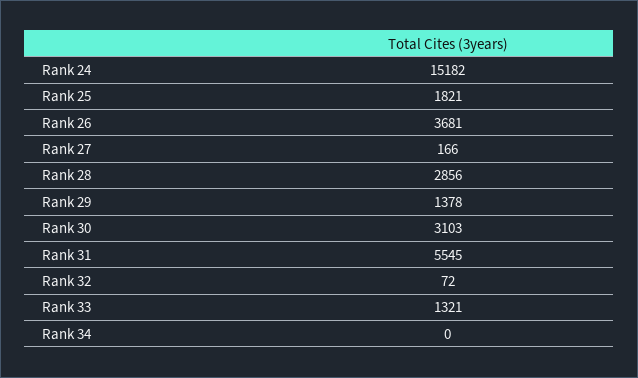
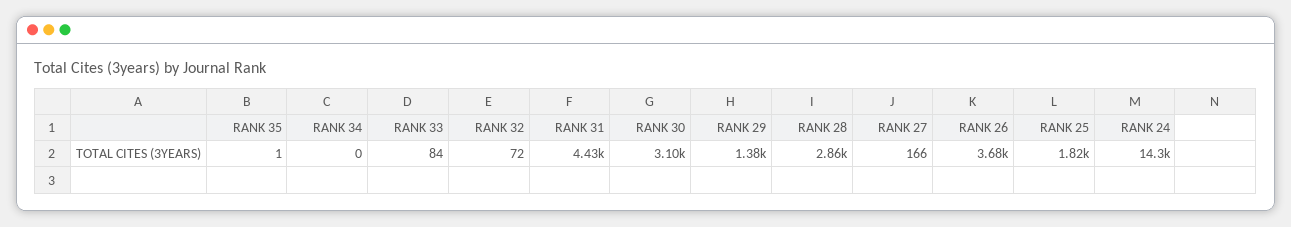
Rank 24: 15182 -> 14300
Rank 31: 5545 -> 4430
Rank 33: 1321 -> 84
RANK 35: none -> 1

